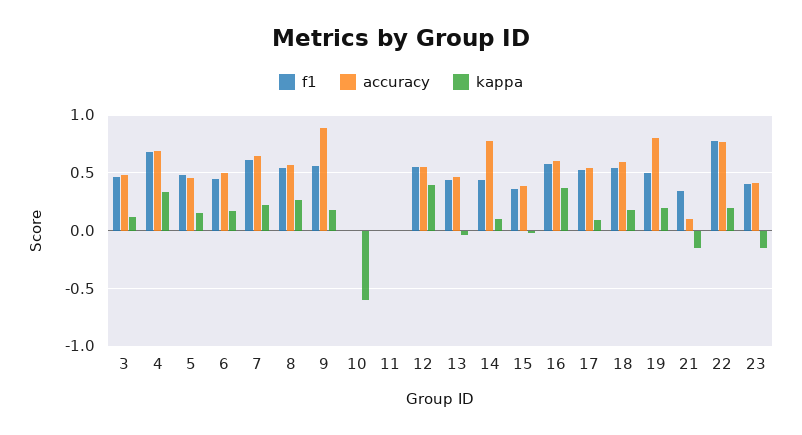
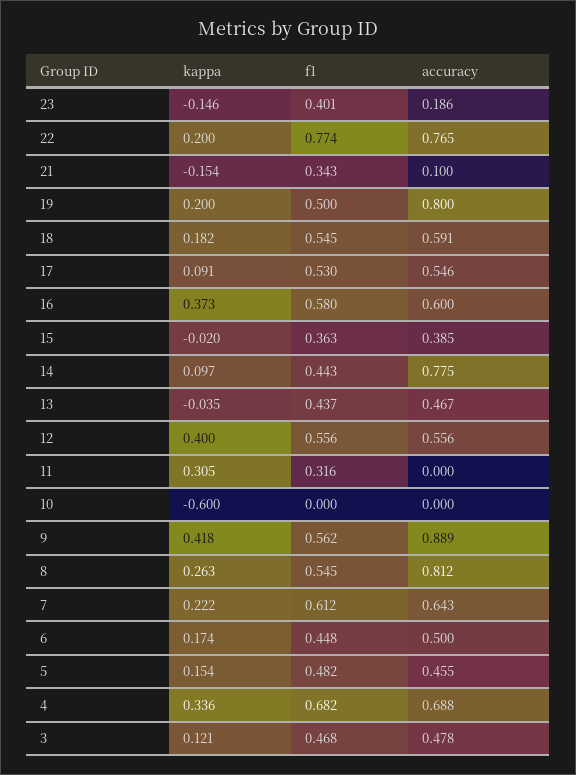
accuracy, 8: 0.6 -> 0.812
kappa, 9: 0.2 -> 0.418
f1, 11: 0 -> 0.316
kappa, 11: 0 -> 0.305
accuracy, 23: 0.4 -> 0.186

